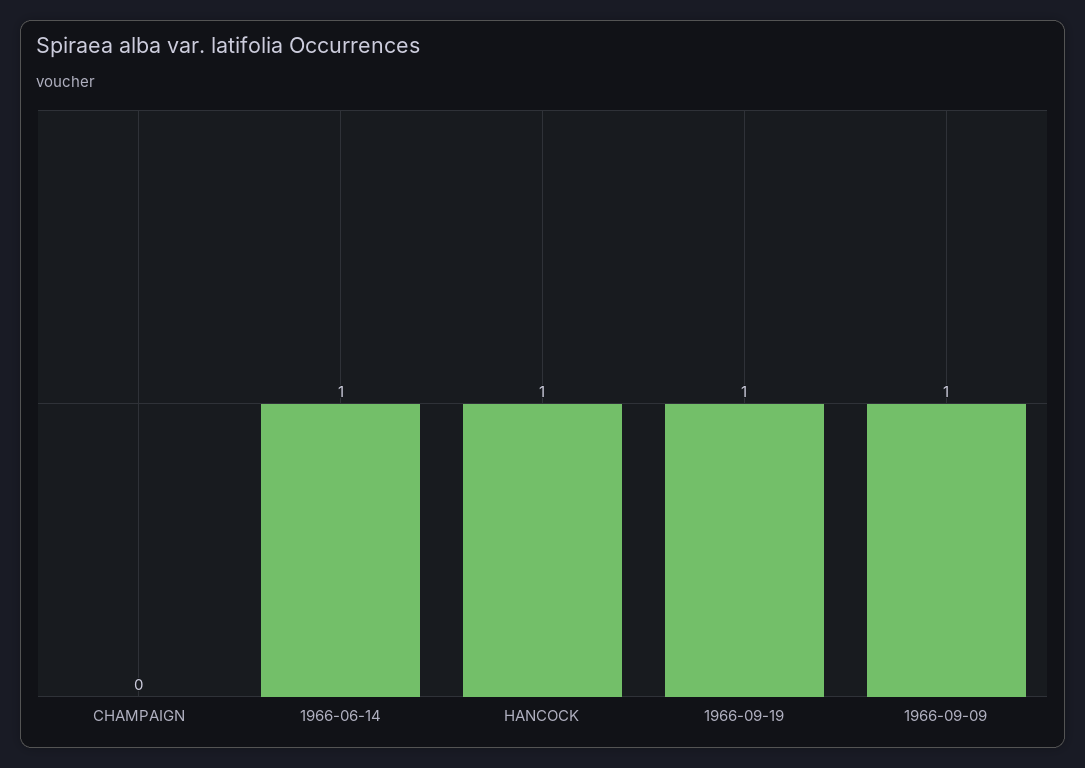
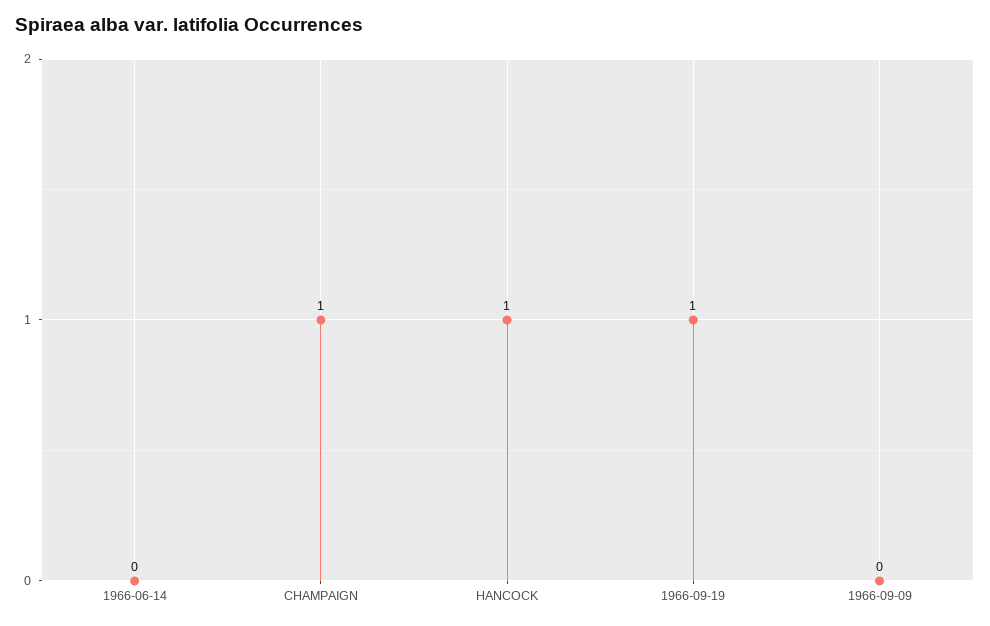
CHAMPAIGN: 0 -> 1
1966-06-14: 1 -> 0
1966-09-09: 1 -> 0

